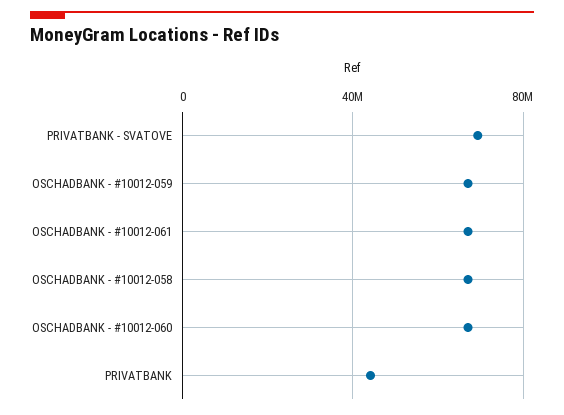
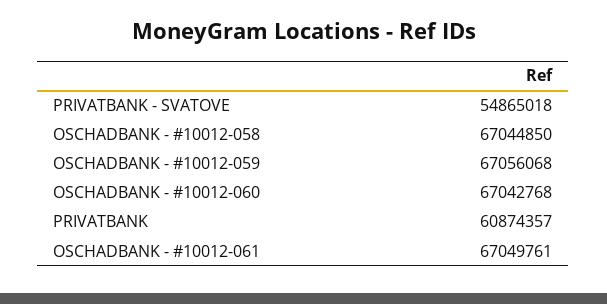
PRIVATBANK - SVATOVE: 70000000 -> 54865018
PRIVATBANK: 45000000 -> 60874357

